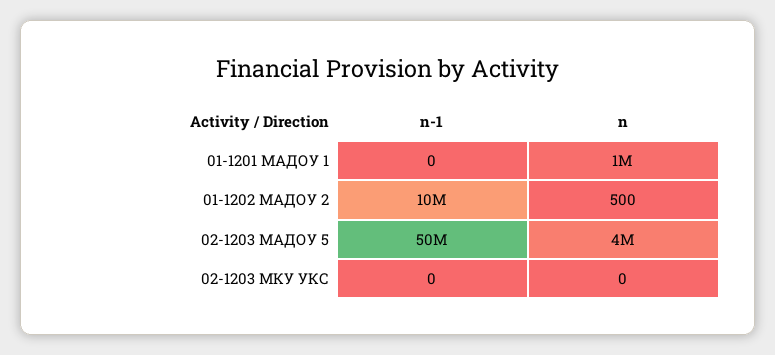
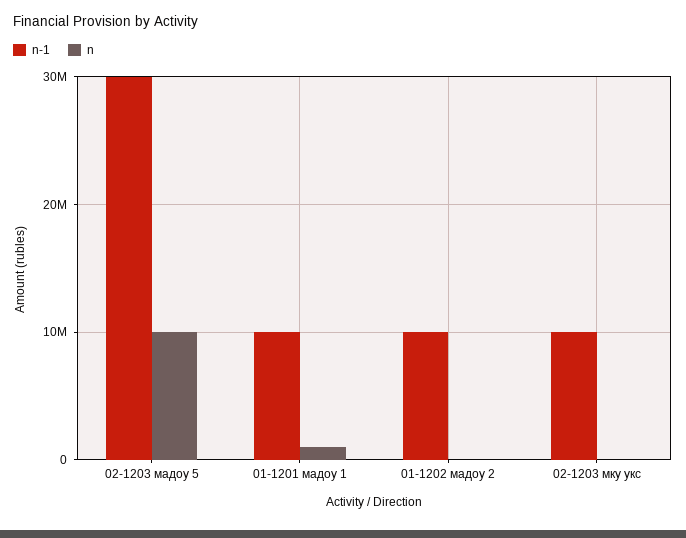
n-1, 01-1201 МАДОУ 1: 0 -> 10000000
n-1, 02-1203 МАДОУ 5: 50000000 -> 30000000
n, 02-1203 МАДОУ 5: 4000000 -> 10000000
n-1, 02-1203 МКУ УКС: 0 -> 10000000

